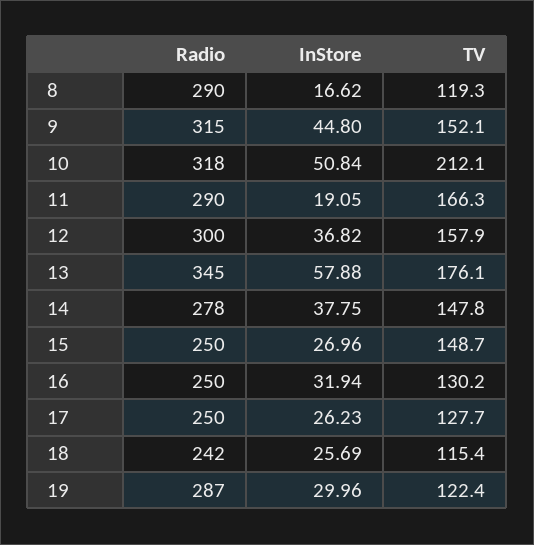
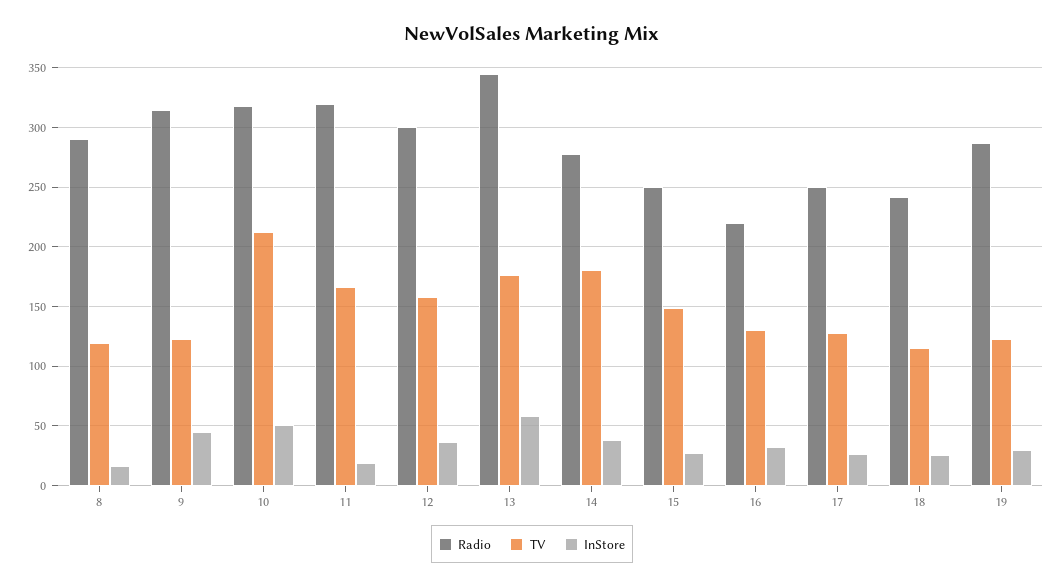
TV, 9: 152.1 -> 120
Radio, 11: 290 -> 320
TV, 14: 147.8 -> 180
Radio, 16: 250 -> 220

